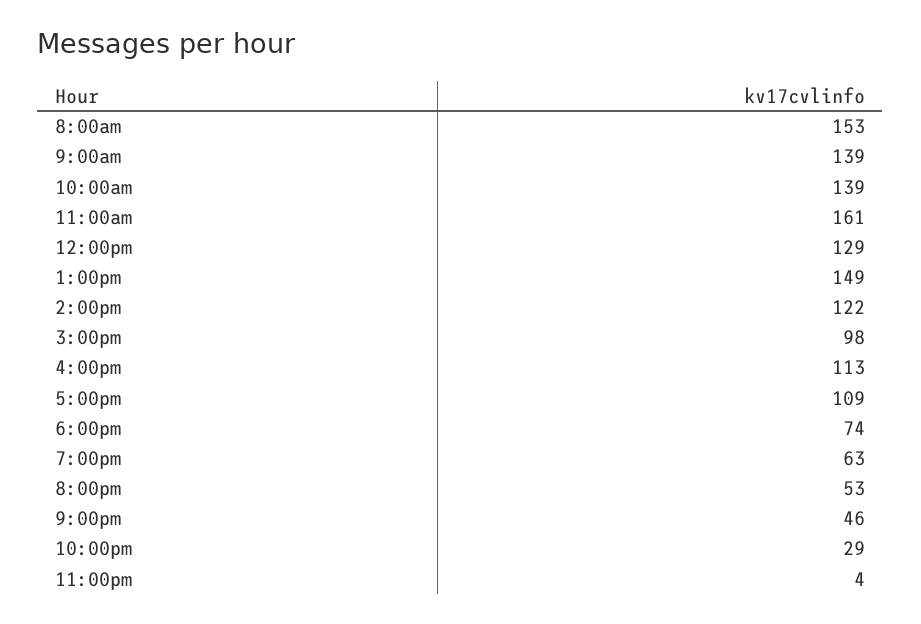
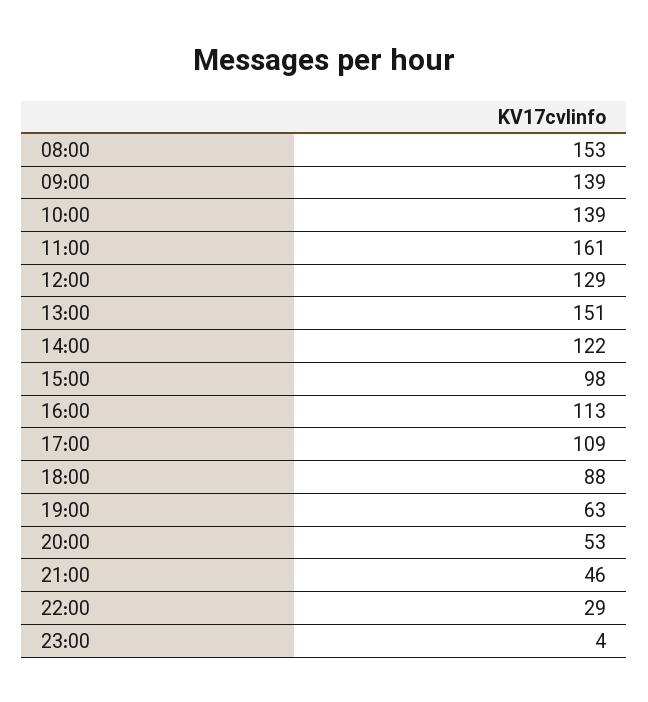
1:00pm: 149 -> 151
6:00pm: 74 -> 88

